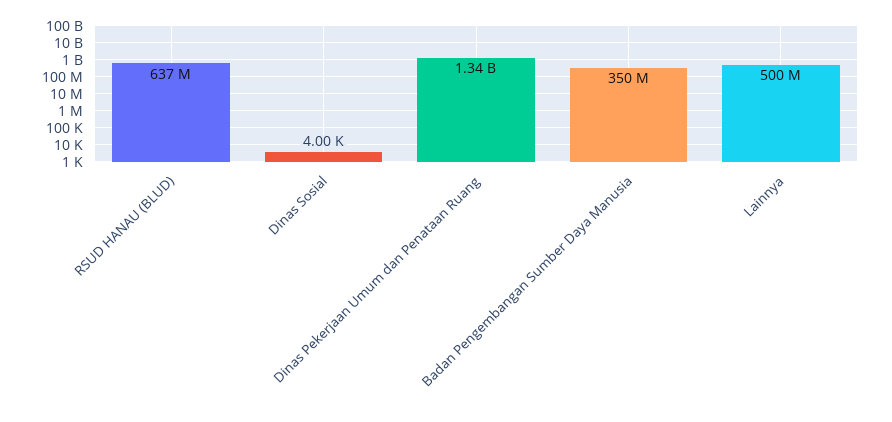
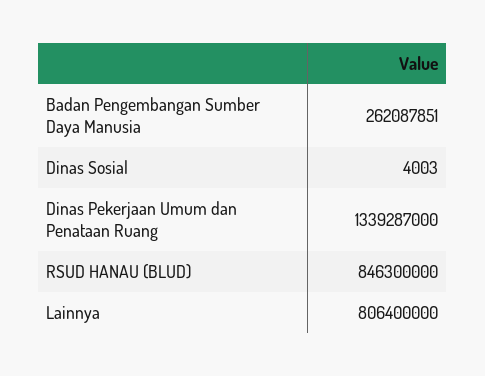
RSUD HANAU (BLUD): 637000000 -> 846300000
Badan Pengembangan Sumber Daya Manusia: 350000000 -> 262087851
Lainnya: 500000000 -> 806400000

